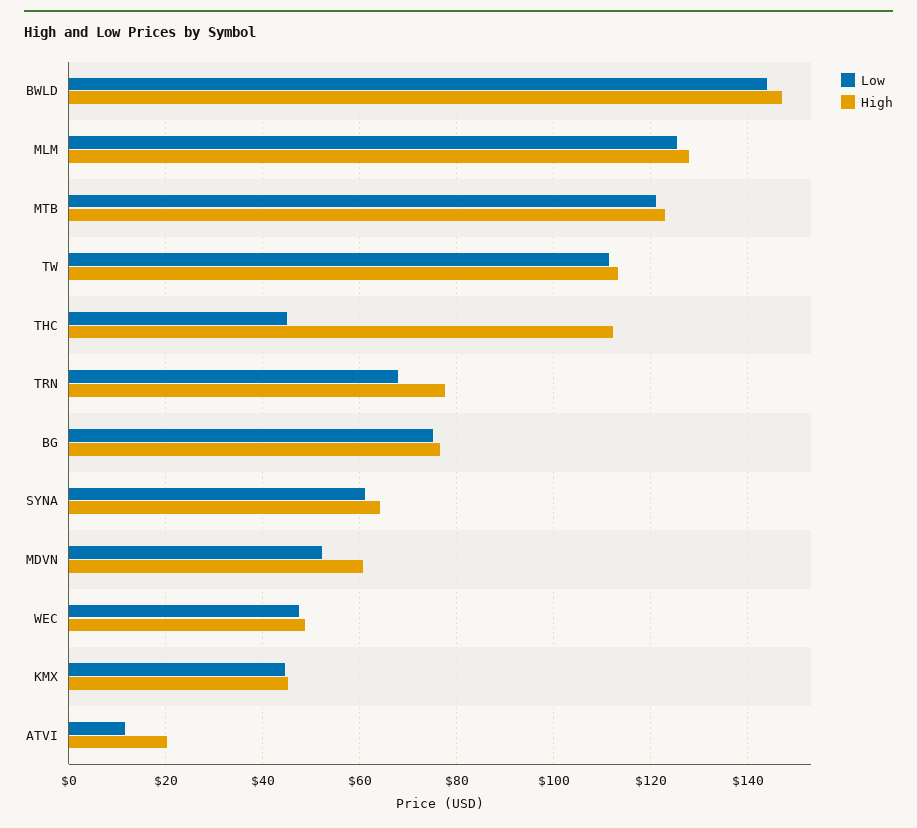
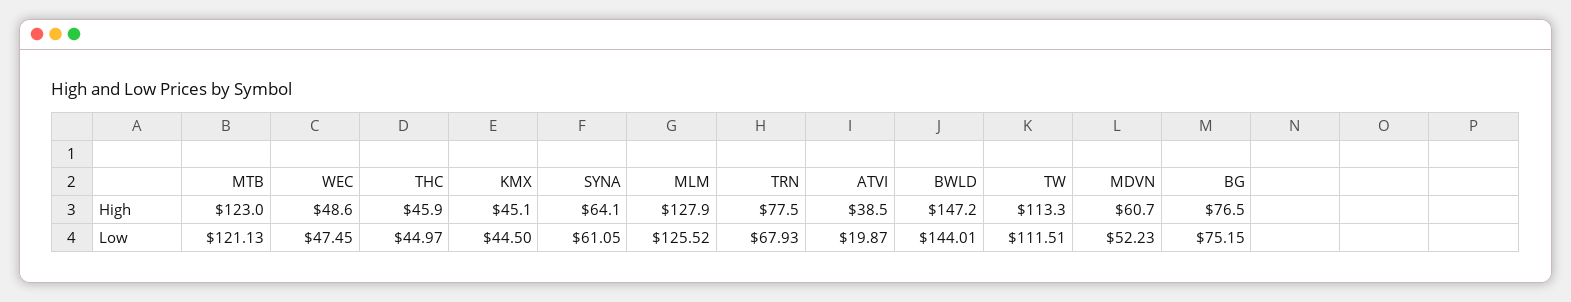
High, THC: 112 -> 45.9
Low, ATVI: 12 -> 19.87
High, ATVI: 20 -> 38.5

